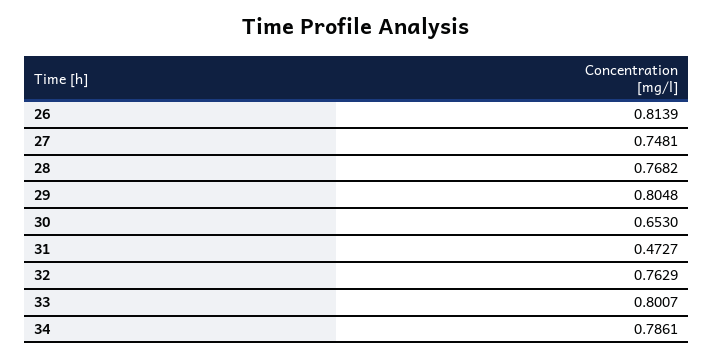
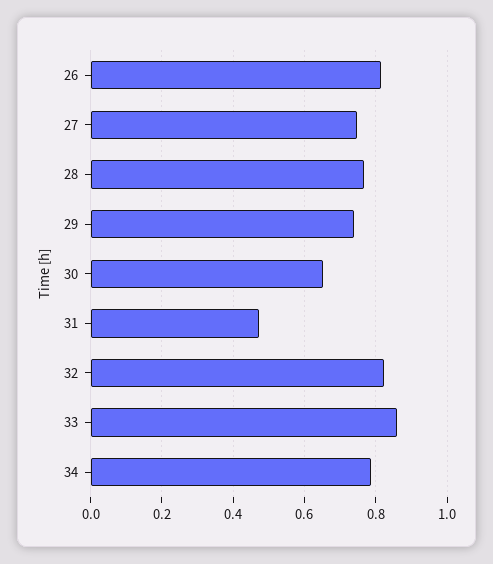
29: 0.8048 -> 0.74
32: 0.7629 -> 0.82
33: 0.8007 -> 0.86

